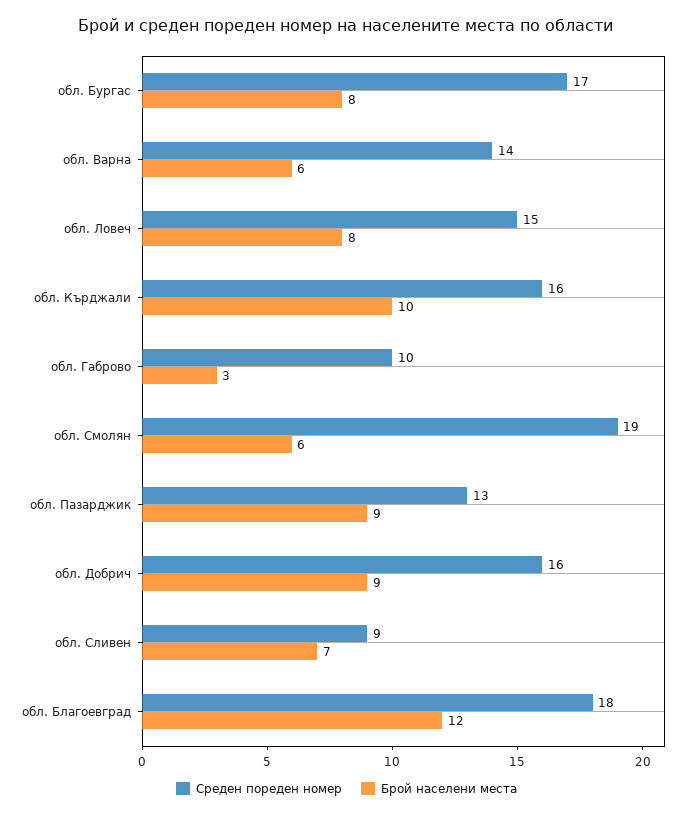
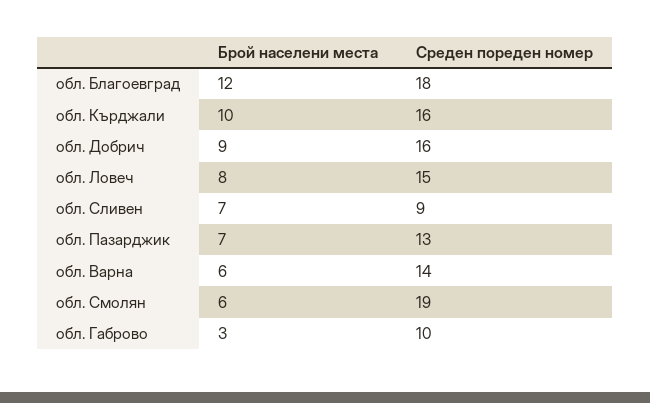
Среден пореден номер, обл. Бургас: 17 -> none
Брой населени места, обл. Бургас: 8 -> none
Брой населени места, обл. Пазарджик: 9 -> 7

